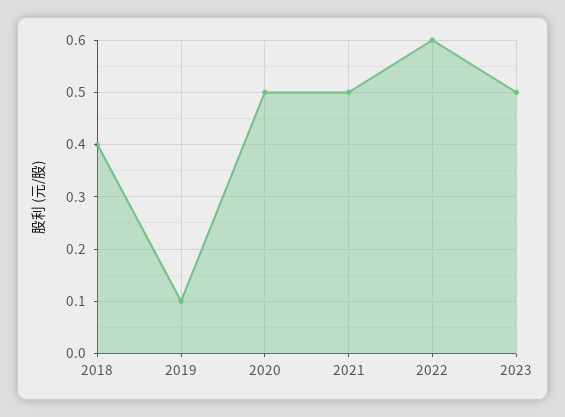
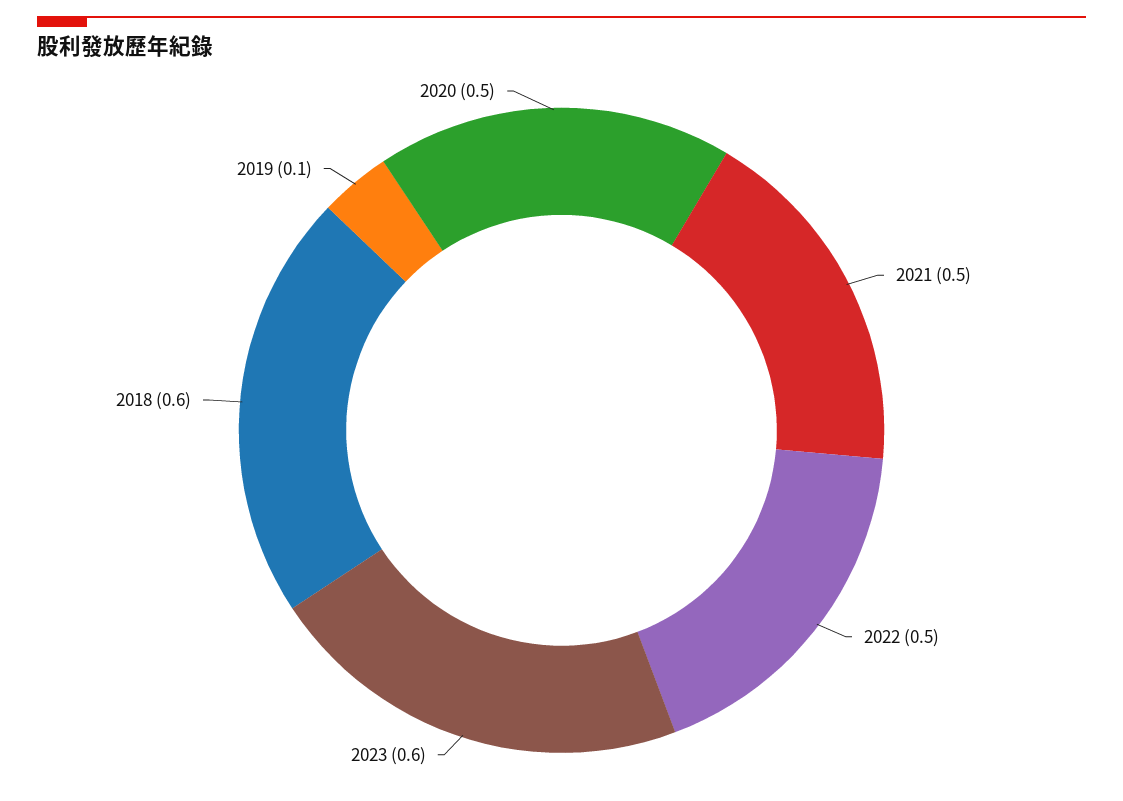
2018: 0.4 -> 0.6
2022: 0.6 -> 0.5
2023: 0.5 -> 0.6

